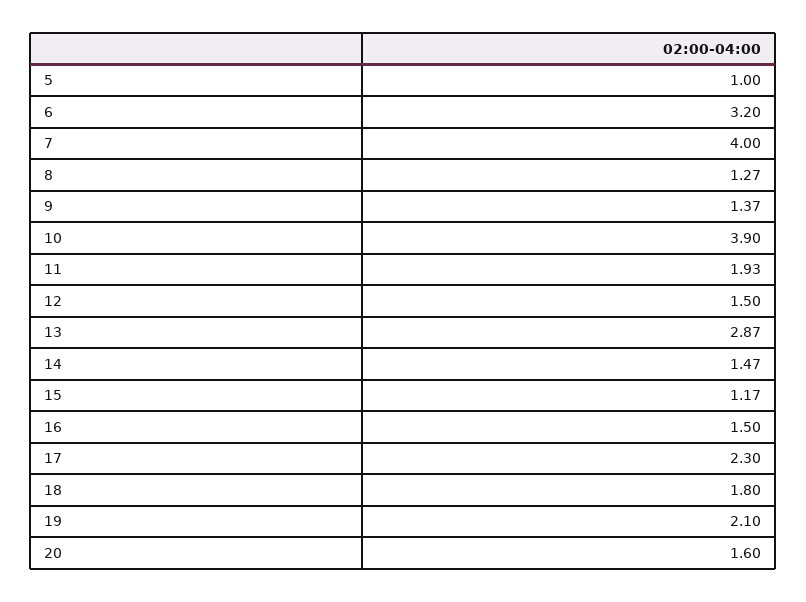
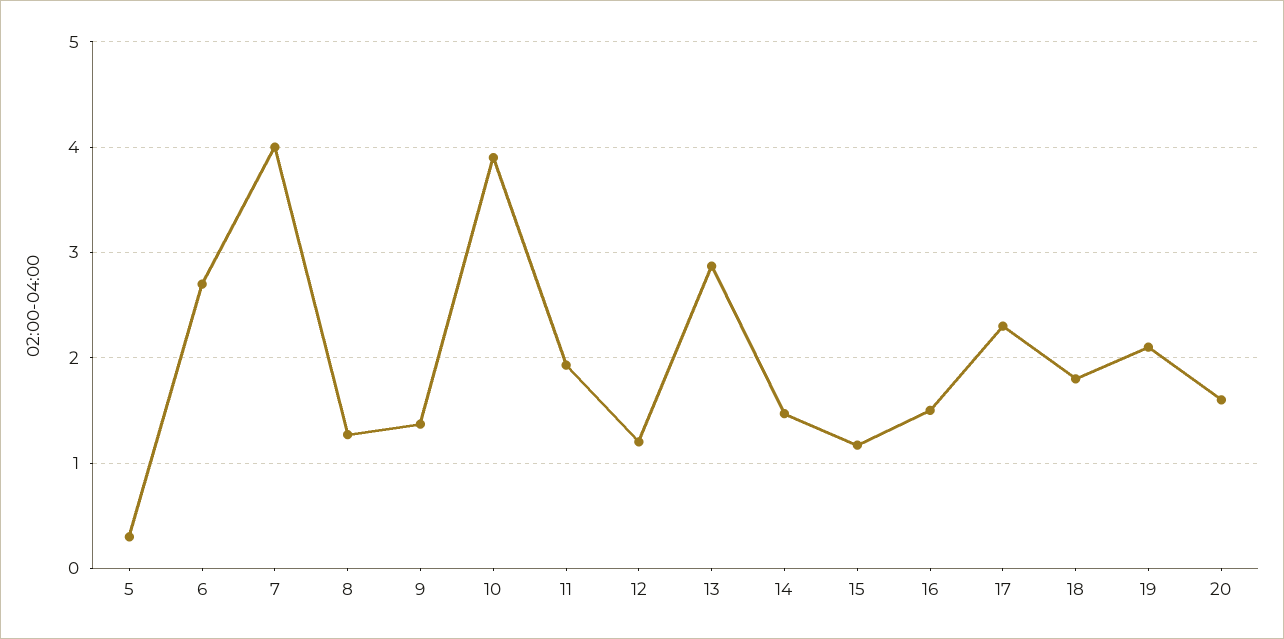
5: 1 -> 0.3
6: 3.2 -> 2.7
12: 1.5 -> 1.2

